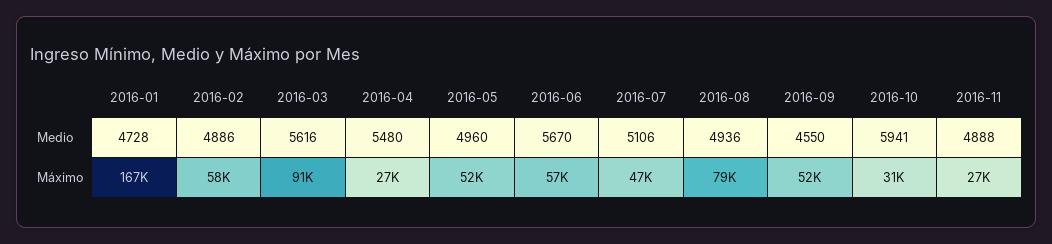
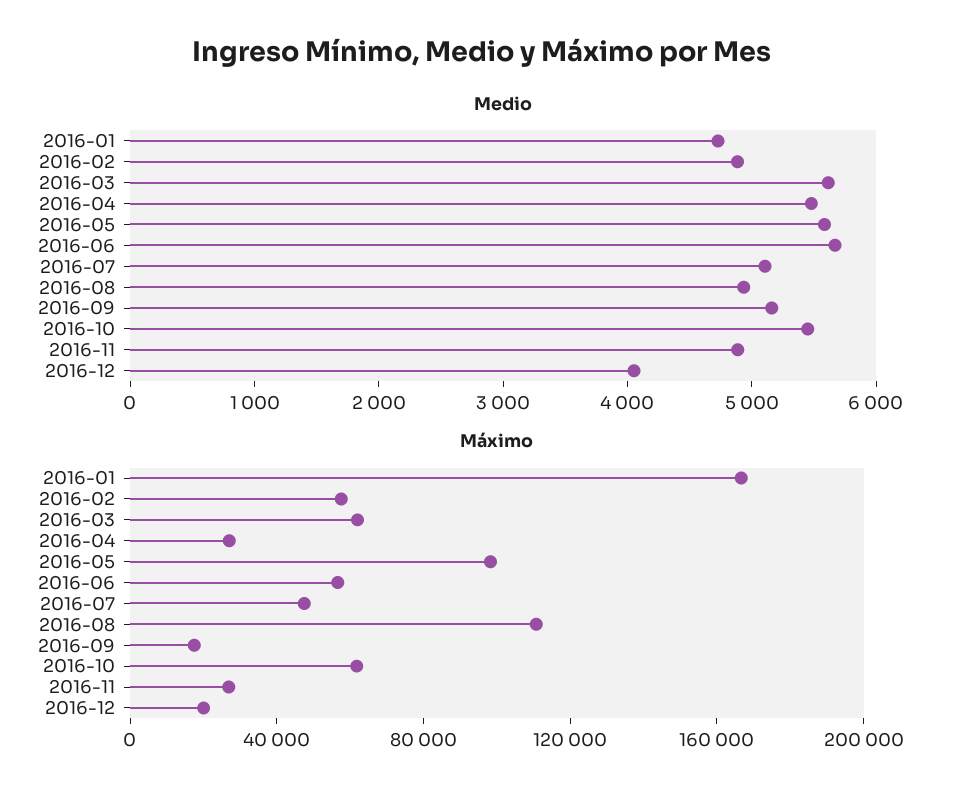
Medio, 2016-05: 4960 -> 5600
Medio, 2016-09: 4550 -> 5200
Medio, 2016-10: 5941 -> 5400
Máximo, 2016-03: 91000 -> 60000
Máximo, 2016-05: 52000 -> 100000
Máximo, 2016-08: 79000 -> 110000
Máximo, 2016-09: 52000 -> 20000
Máximo, 2016-10: 31000 -> 60000
Medio, 2016-12: none -> 4000
Máximo, 2016-12: none -> 20000

